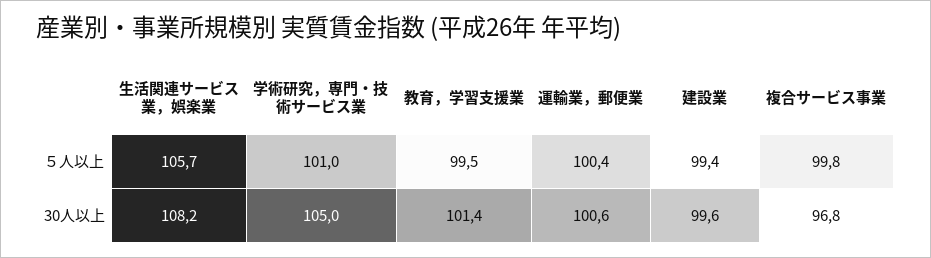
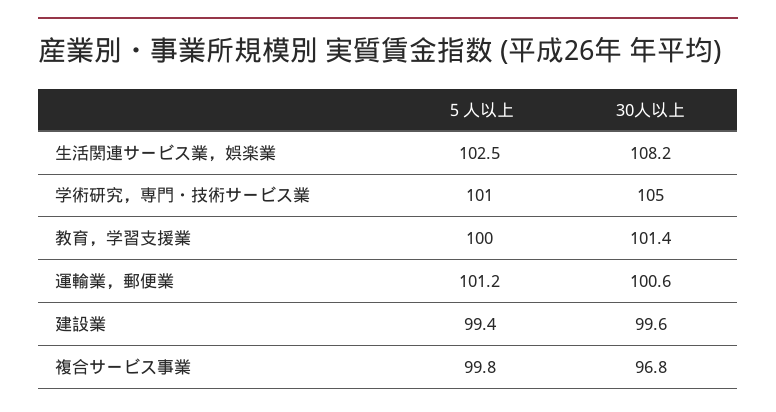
生活関連サービス業，娯楽業, ５人以上: 105.7 -> 102.5
教育，学習支援業, ５人以上: 99.5 -> 100
運輸業，郵便業, ５人以上: 100.4 -> 101.2

